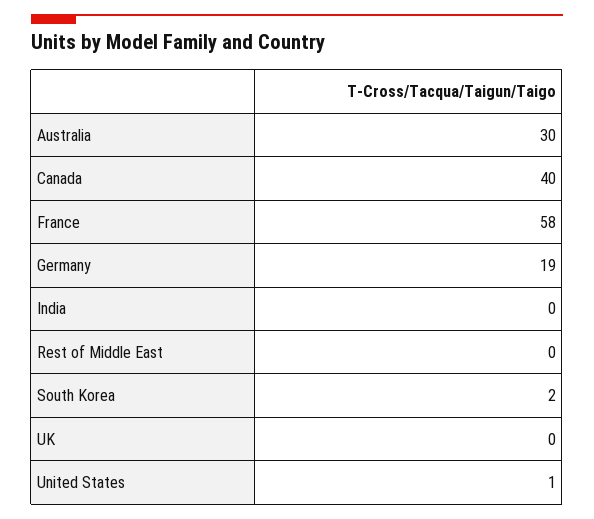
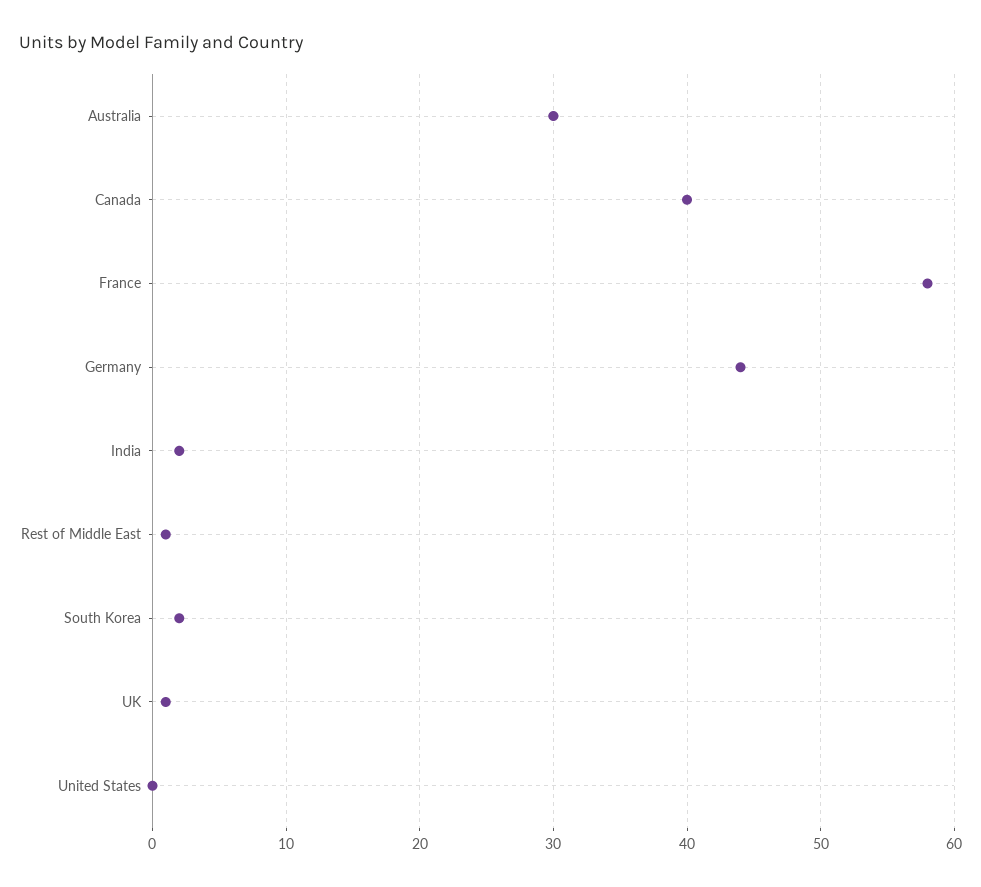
Germany: 19 -> 44
India: 0 -> 2
Rest of Middle East: 0 -> 1
UK: 0 -> 1
United States: 1 -> 0

